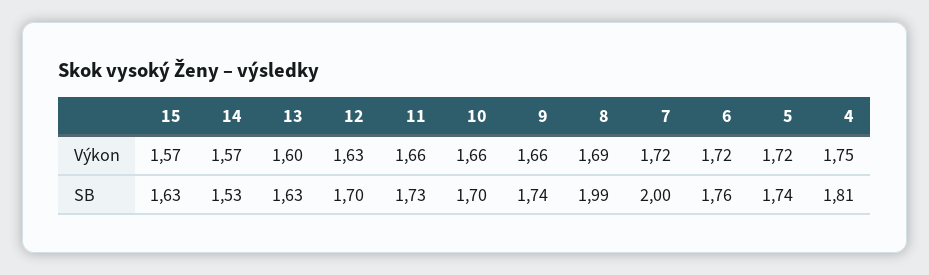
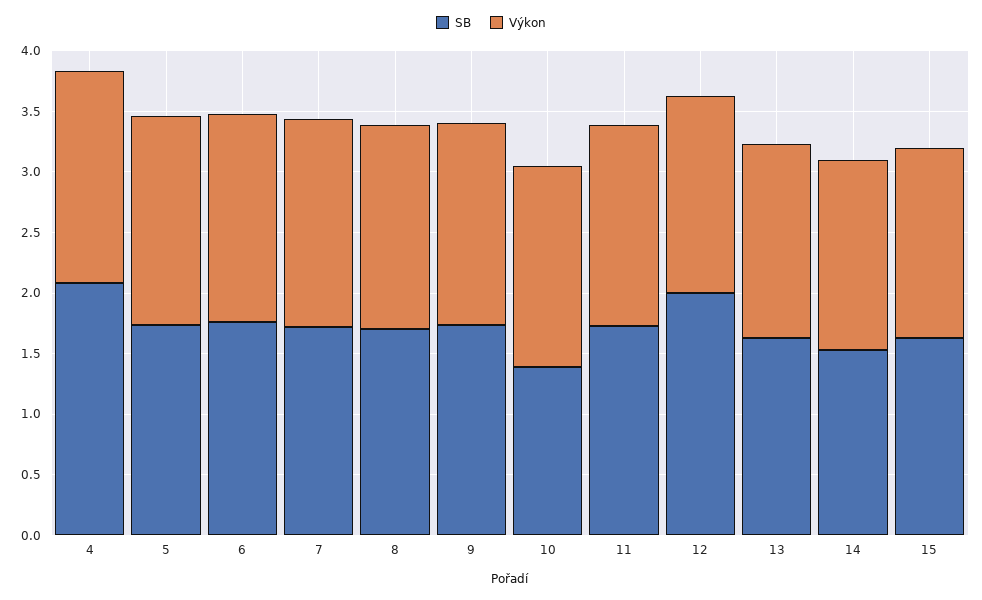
SB, 12: 1.7 -> 2
SB, 10: 1.7 -> 1.4
SB, 8: 1.99 -> 1.7
SB, 7: 2 -> 1.7
SB, 4: 1.81 -> 2.1

